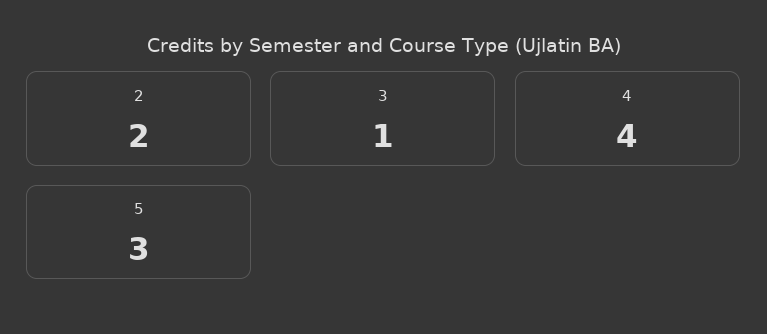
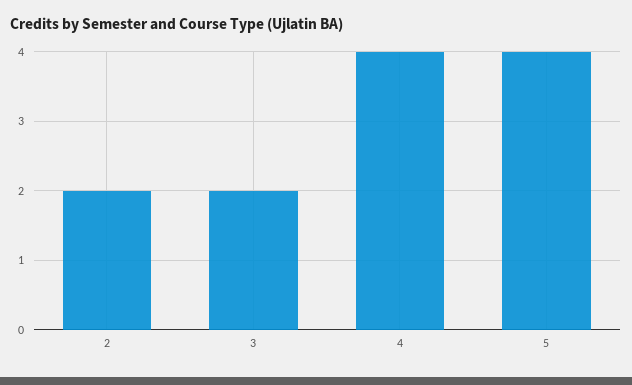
3: 1 -> 2
5: 3 -> 4

